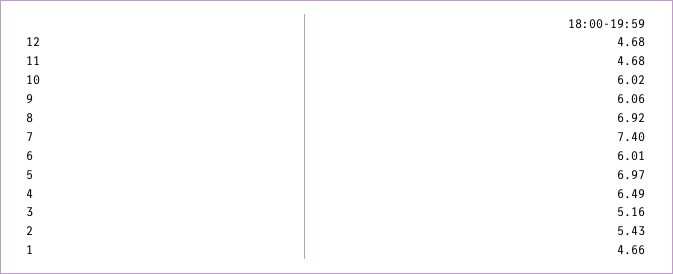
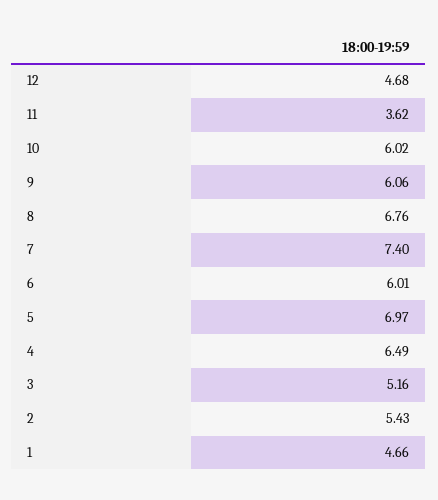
11: 4.68 -> 3.62
8: 6.92 -> 6.76

